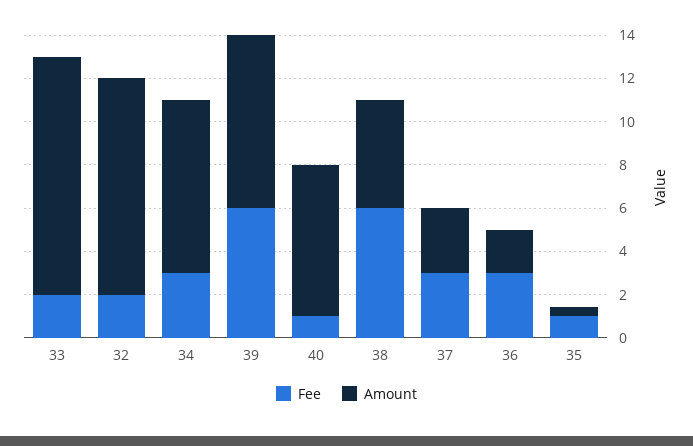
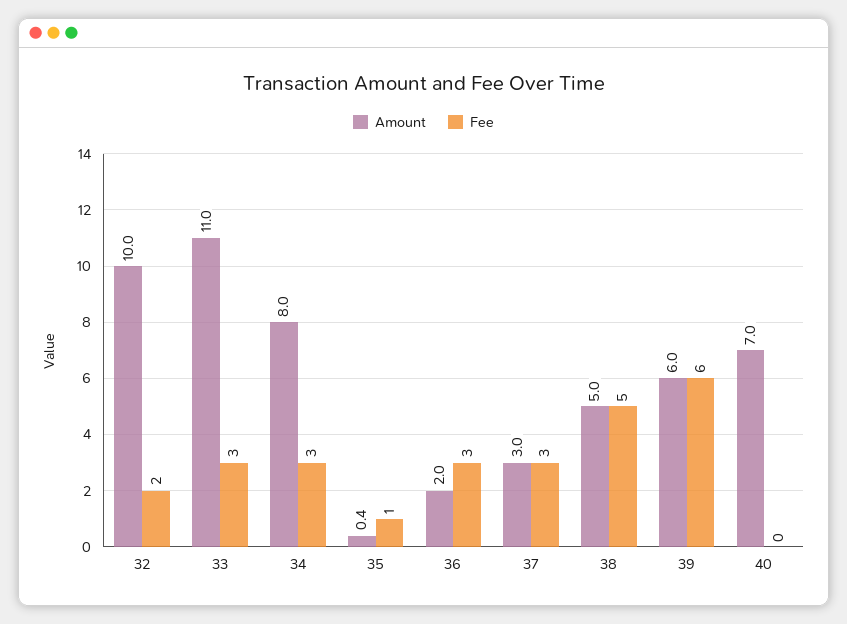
Fee, 33: 2 -> 3
Amount, 39: 8 -> 6
Fee, 40: 1 -> 0
Fee, 38: 6 -> 5

